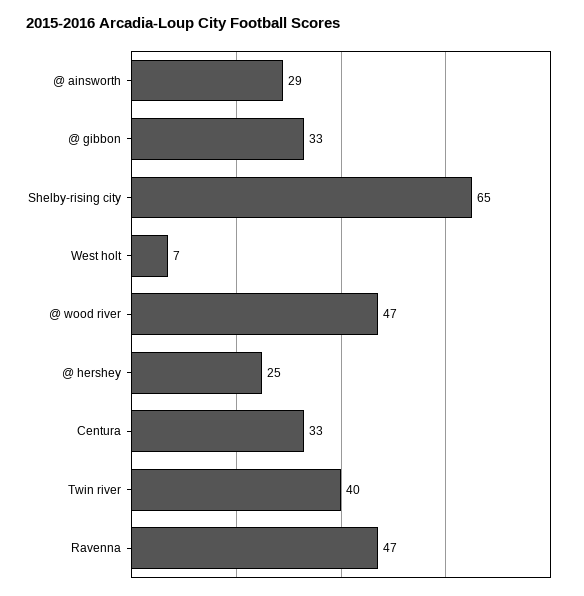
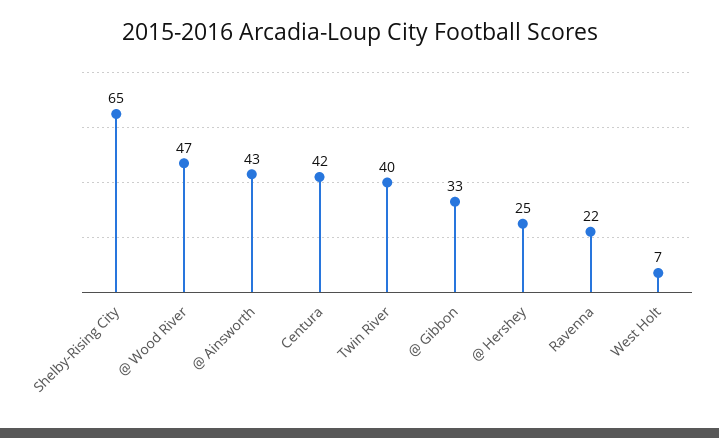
@ ainsworth: 29 -> 43
Centura: 33 -> 42
Ravenna: 47 -> 22

